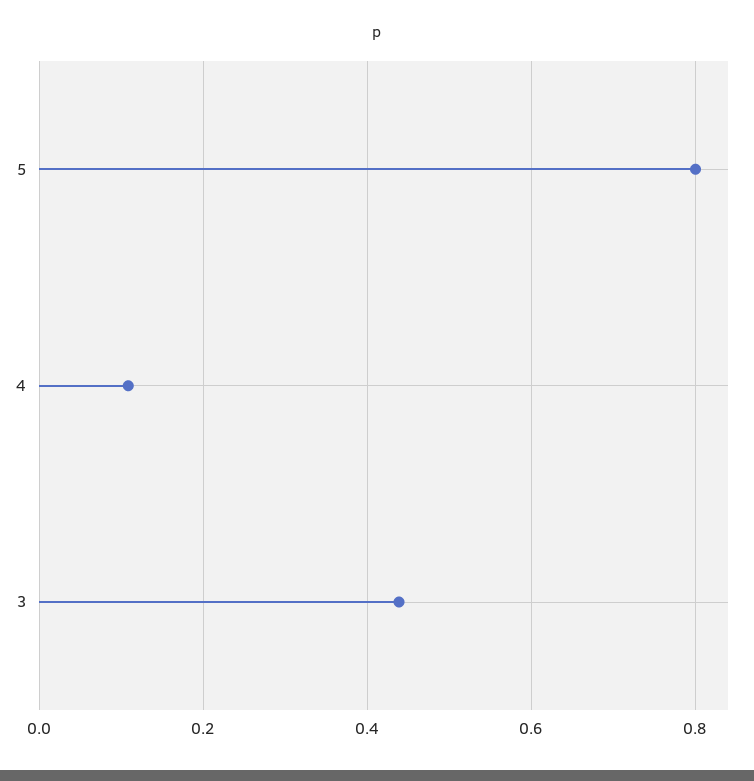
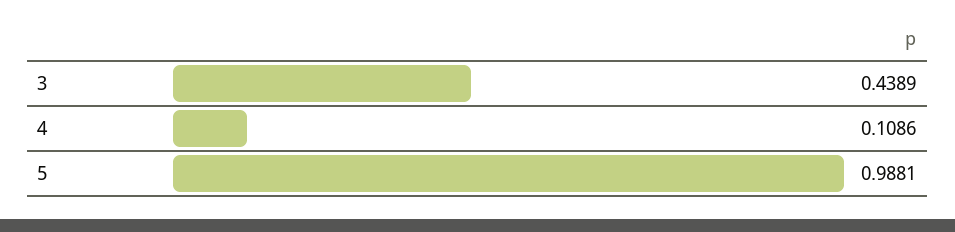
5: 0.8 -> 0.9881

